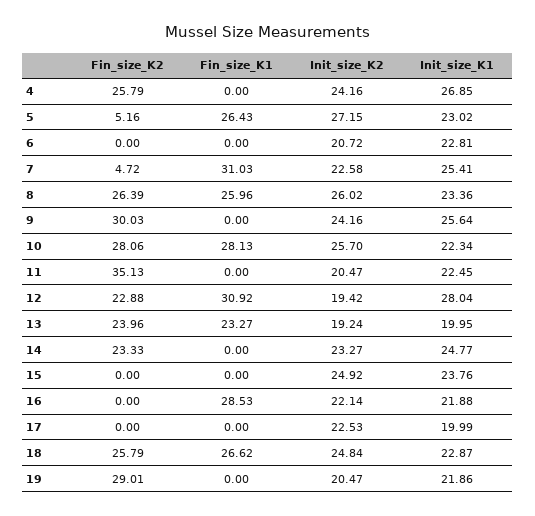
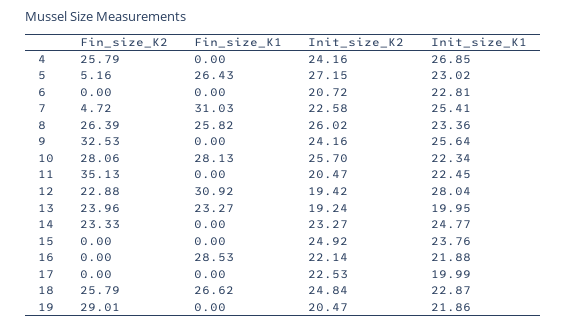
Fin_size_K1, 8: 25.96 -> 25.82
Fin_size_K2, 9: 30.03 -> 32.53

